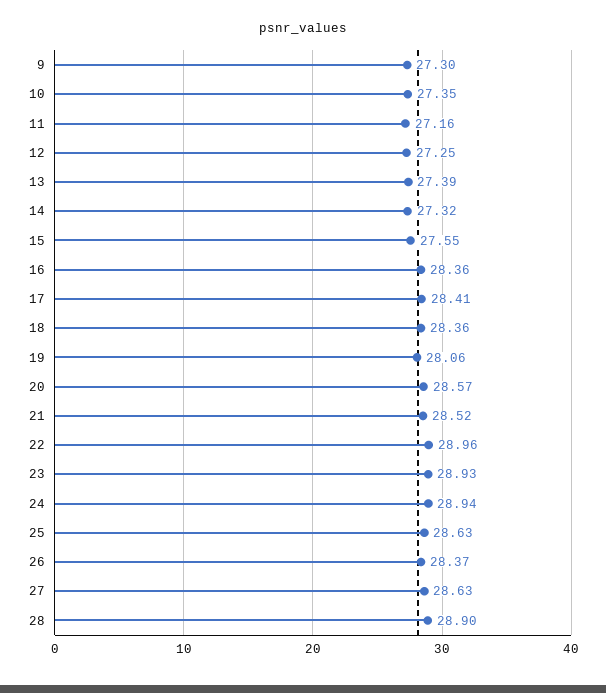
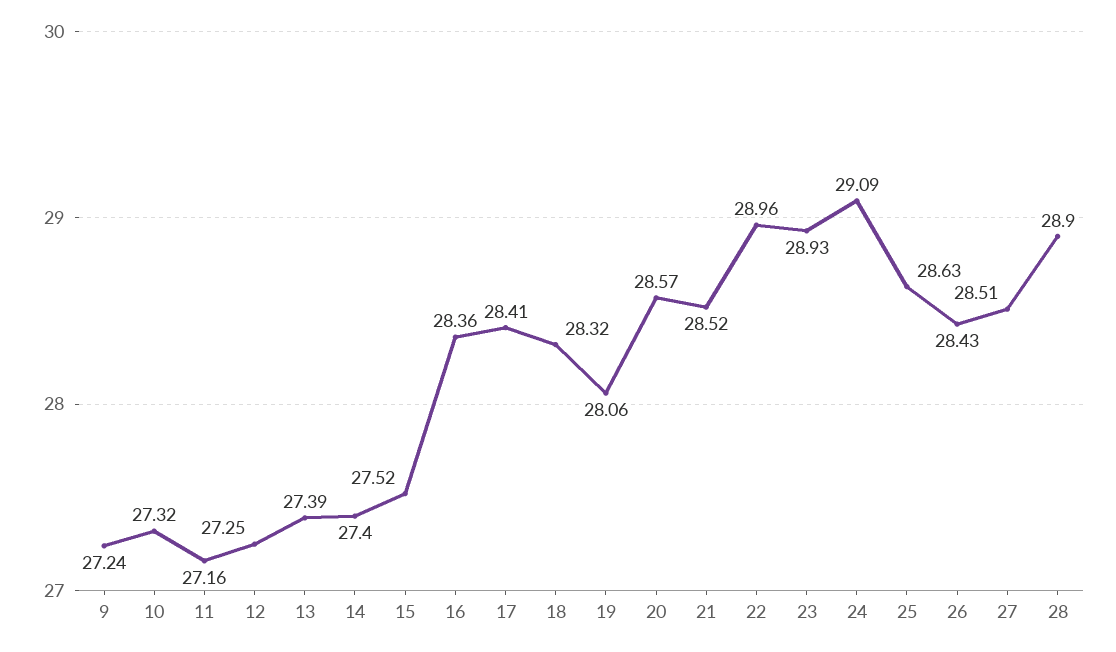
9: 27.3 -> 27.24
10: 27.35 -> 27.32
14: 27.32 -> 27.4
15: 27.55 -> 27.52
18: 28.36 -> 28.32
24: 28.94 -> 29.09
26: 28.37 -> 28.43
27: 28.63 -> 28.51

